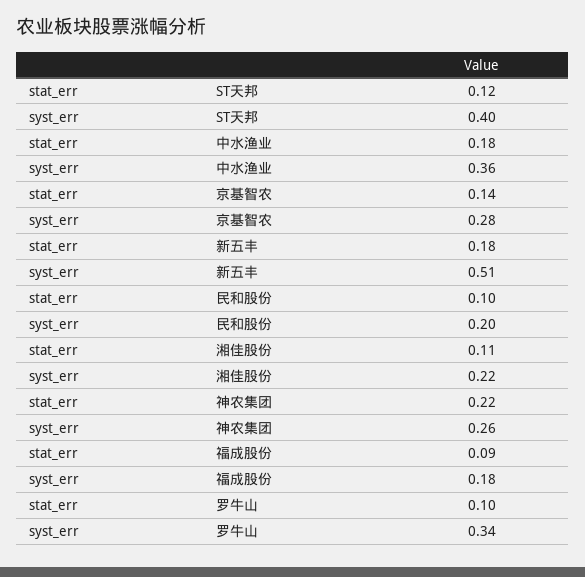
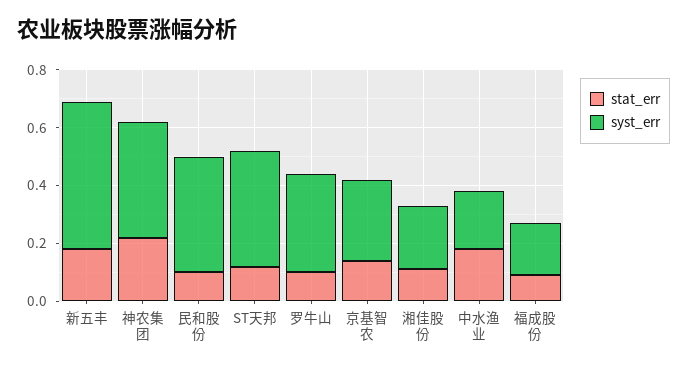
syst_err, 中水渔业: 0.36 -> 0.2
syst_err, 民和股份: 0.2 -> 0.4
syst_err, 神农集团: 0.26 -> 0.4

